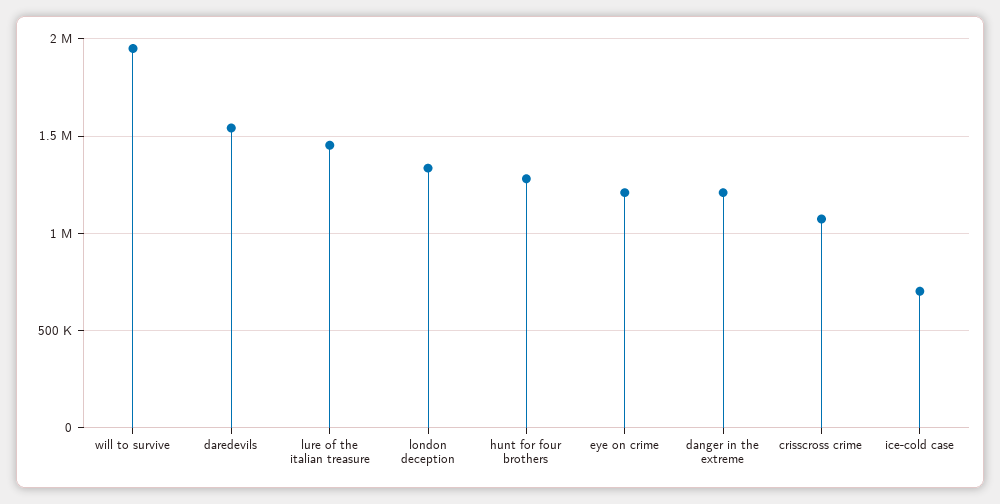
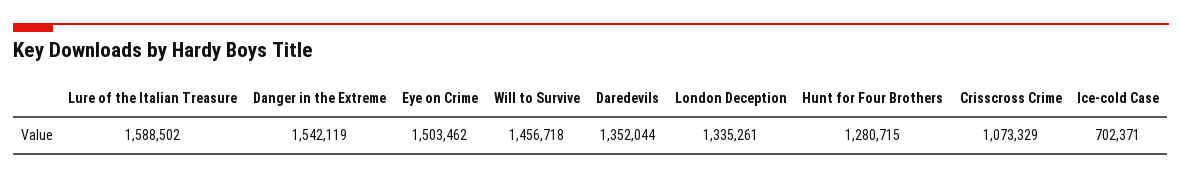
will to survive: 1950000 -> 1456718
daredevils: 1550000 -> 1352044
lure of the italian treasure: 1450000 -> 1588502
eye on crime: 1200000 -> 1503462
danger in the extreme: 1200000 -> 1542119

